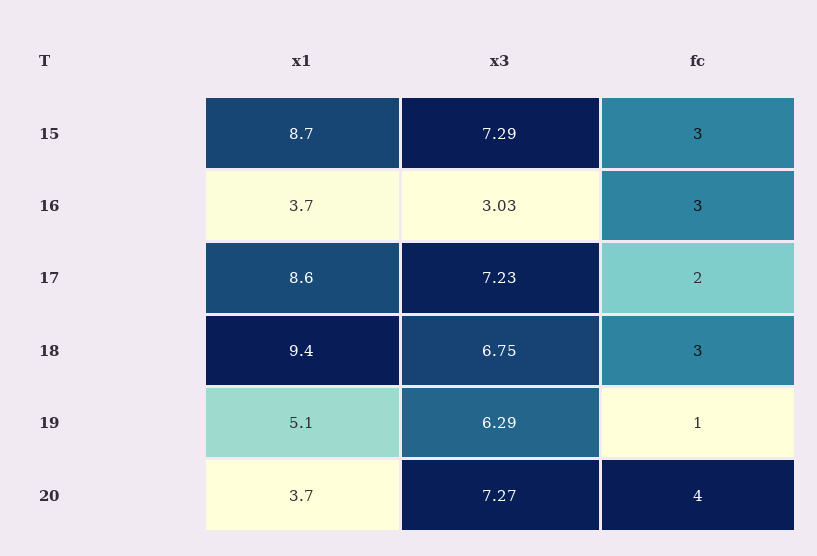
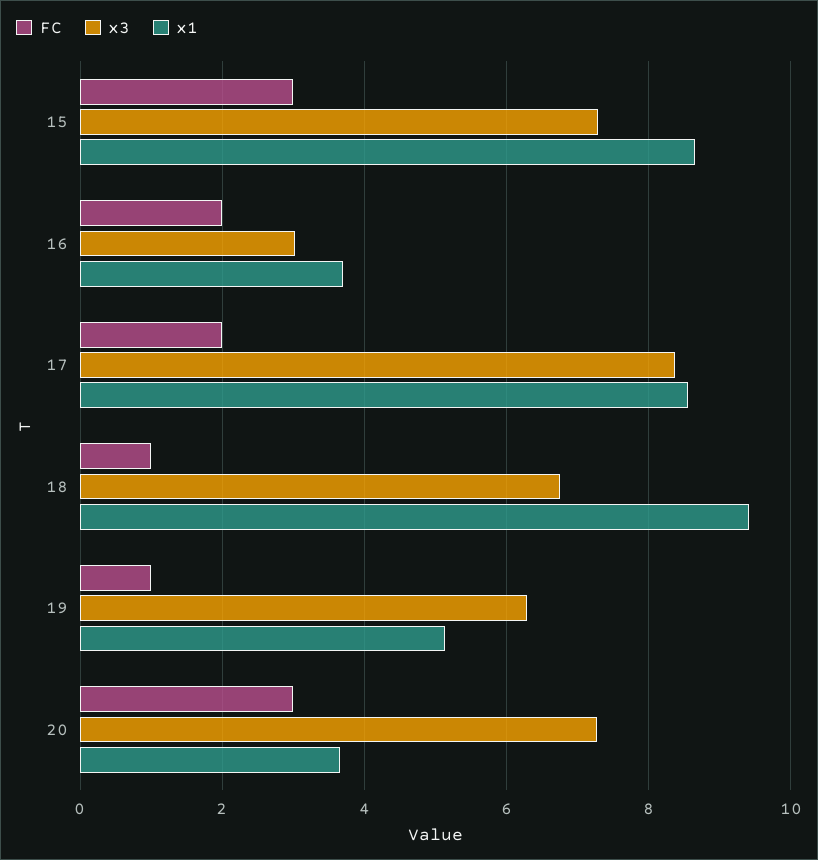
fc, 16: 3 -> 2
x3, 17: 7.23 -> 8.4
fc, 18: 3 -> 1
fc, 20: 4 -> 3

